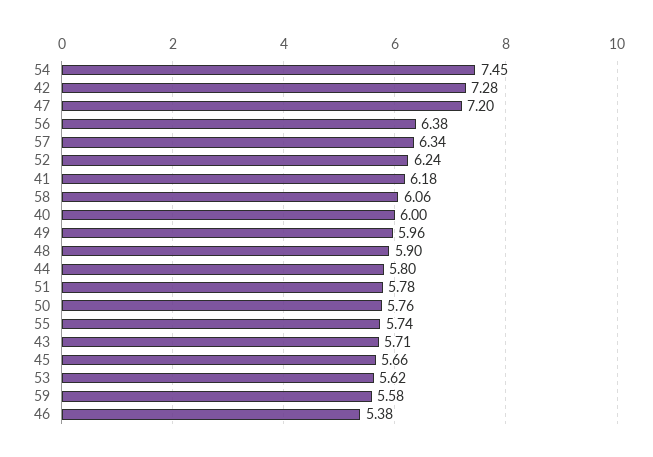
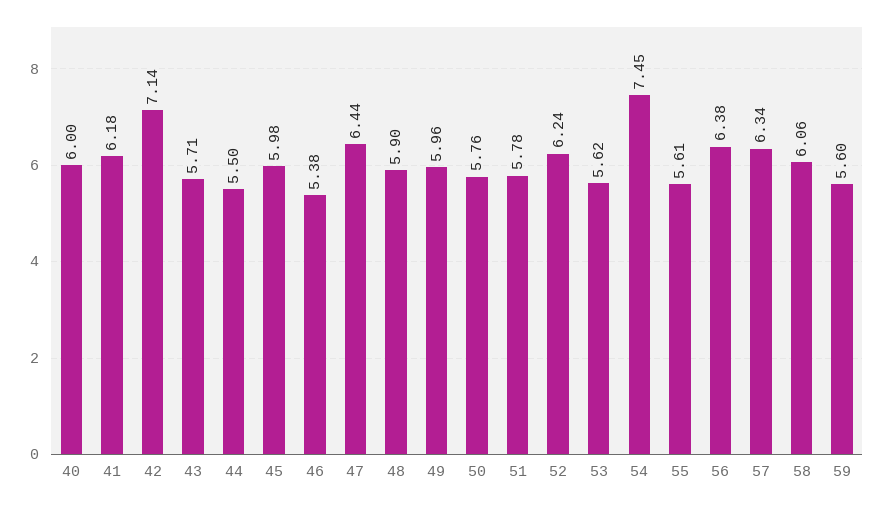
42: 7.28 -> 7.14
47: 7.2 -> 6.44
44: 5.8 -> 5.5
55: 5.74 -> 5.61
45: 5.66 -> 5.98
59: 5.58 -> 5.6

